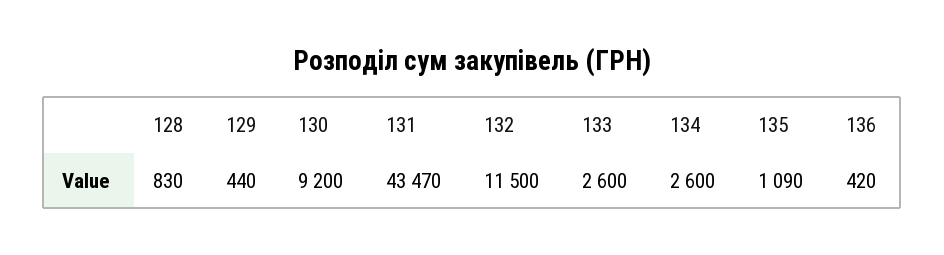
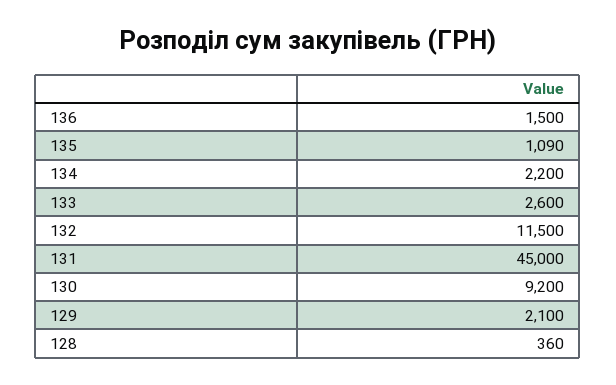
128: 830 -> 360
129: 440 -> 2100
131: 43470 -> 45000
134: 2600 -> 2200
136: 420 -> 1500

